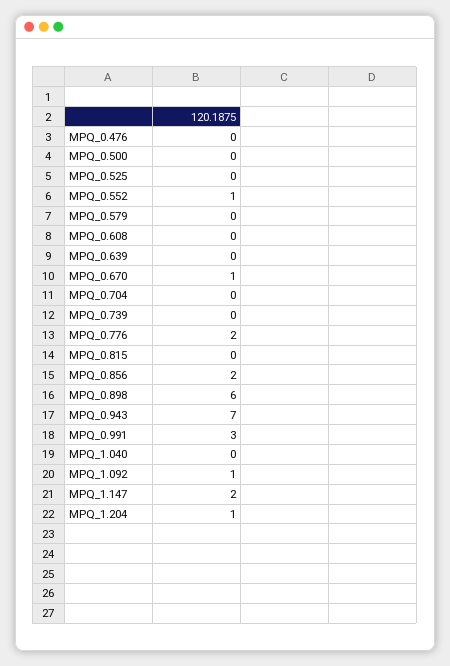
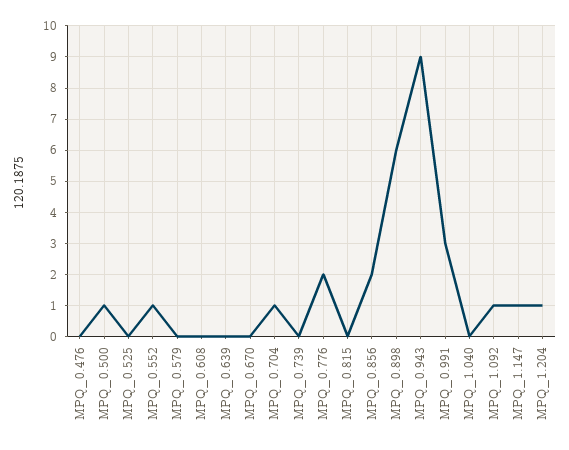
MPQ_0.500: 0 -> 1
MPQ_0.670: 1 -> 0
MPQ_0.704: 0 -> 1
MPQ_0.943: 7 -> 9
MPQ_1.147: 2 -> 1

